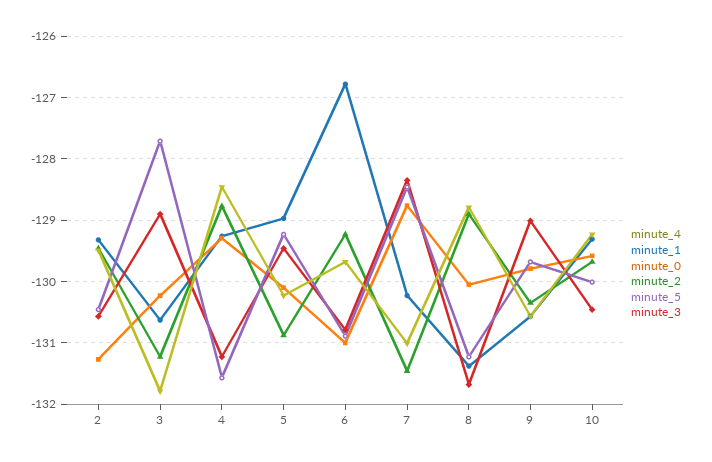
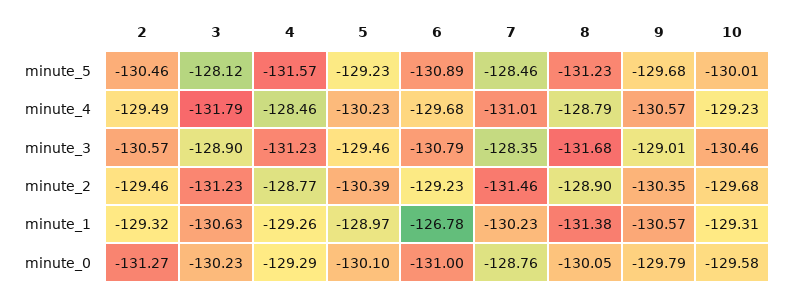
minute_5, 3: -127.7 -> -128.12
minute_2, 5: -130.9 -> -130.39

